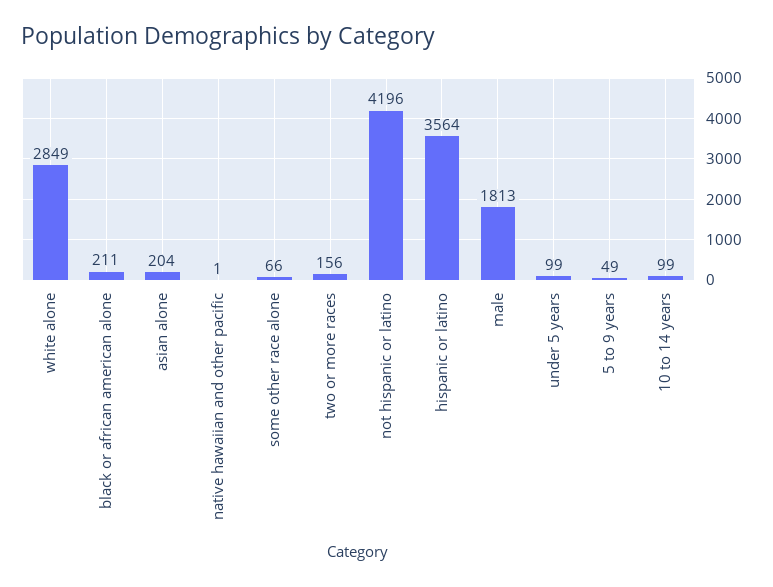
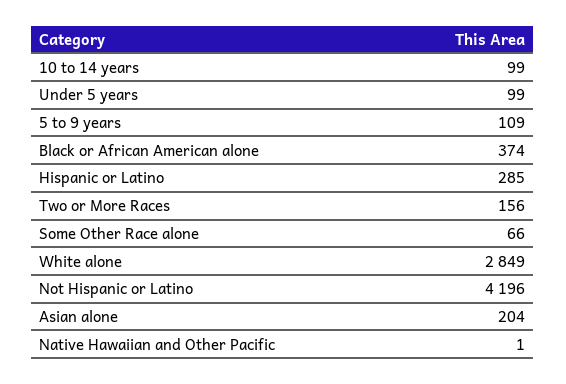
black or african american alone: 211 -> 374
hispanic or latino: 3564 -> 285
male: 1813 -> none
5 to 9 years: 49 -> 109

